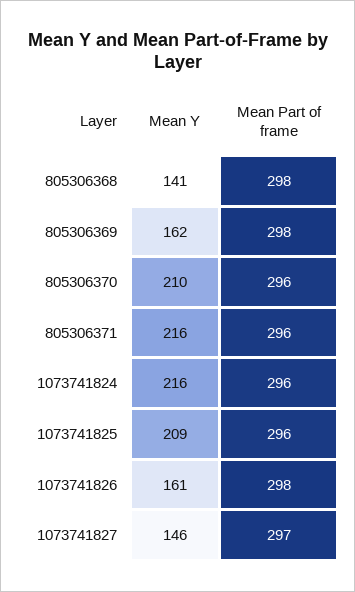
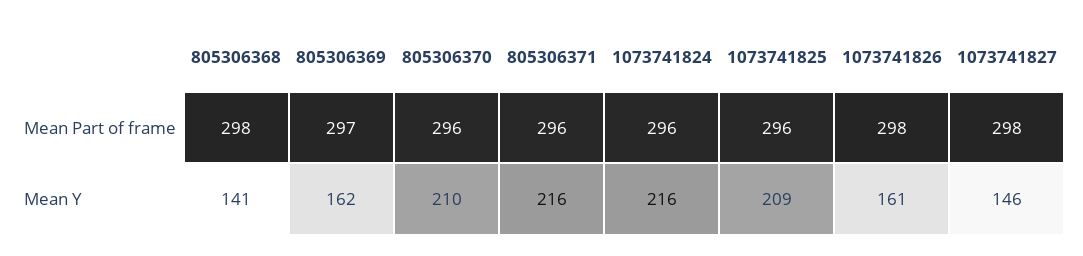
Mean Part of frame, 805306369: 298 -> 297
Mean Part of frame, 1073741827: 297 -> 298

